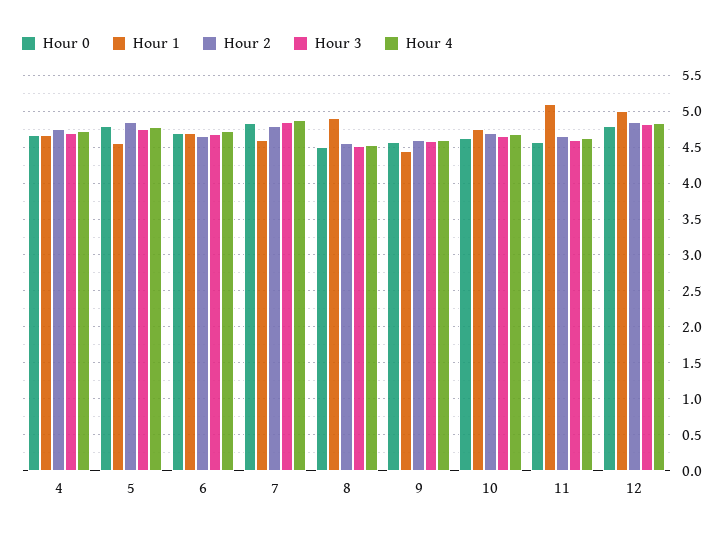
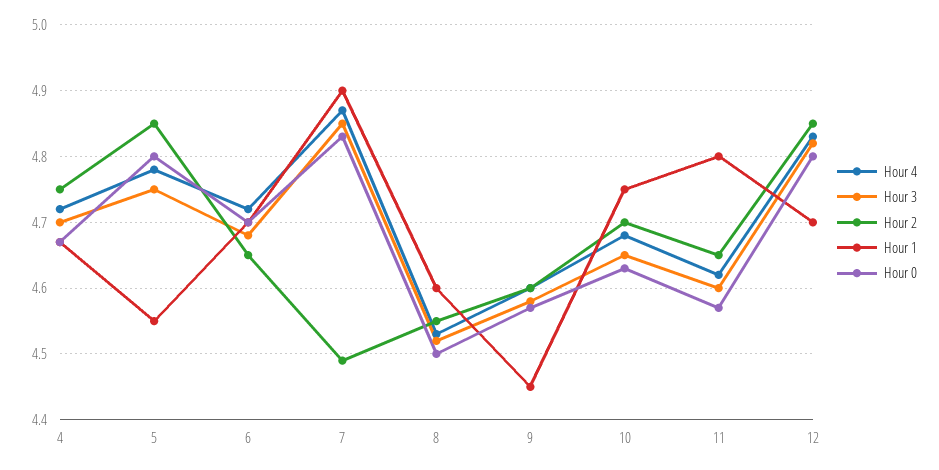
Hour 1, 7: 4.6 -> 4.9
Hour 2, 7: 4.8 -> 4.49
Hour 1, 8: 4.9 -> 4.6
Hour 1, 11: 5.1 -> 4.8
Hour 1, 12: 5 -> 4.7

